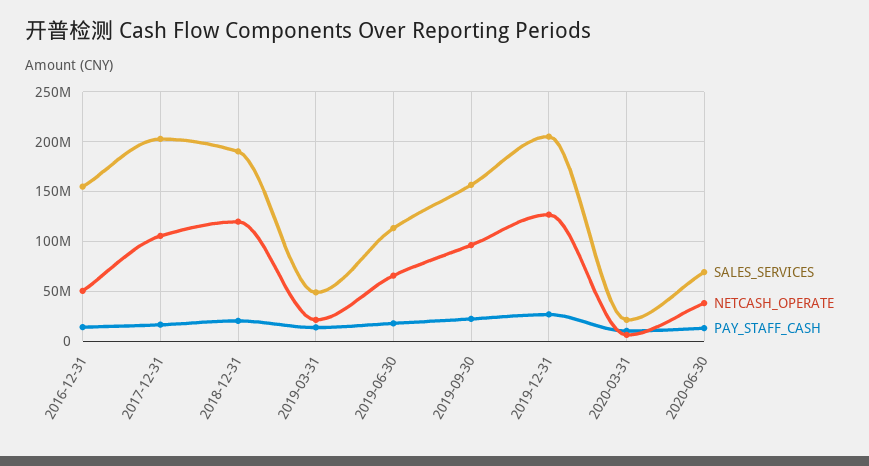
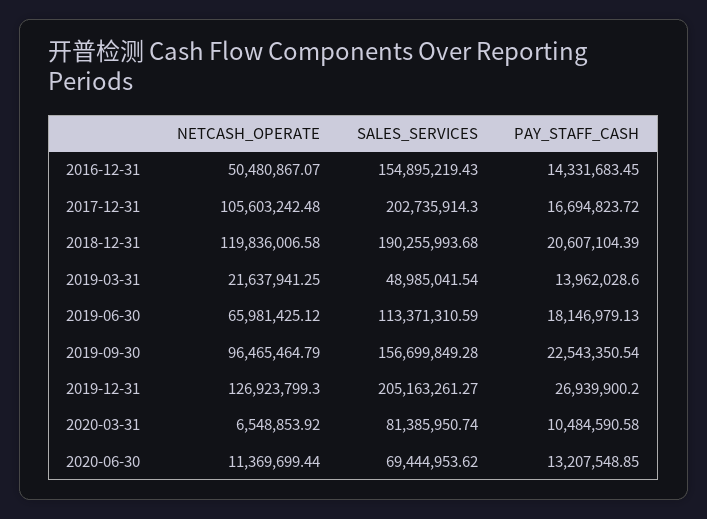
SALES_SERVICES, 2020-03-31: 20000000 -> 81385950.74
NETCASH_OPERATE, 2020-06-30: 40000000 -> 11369699.44

